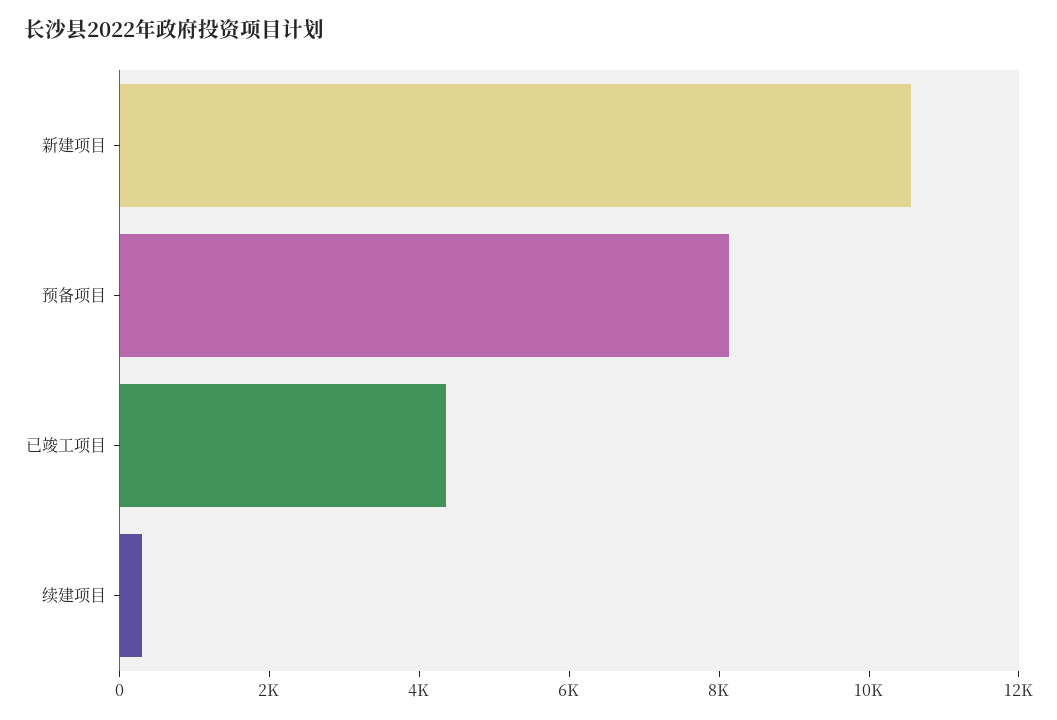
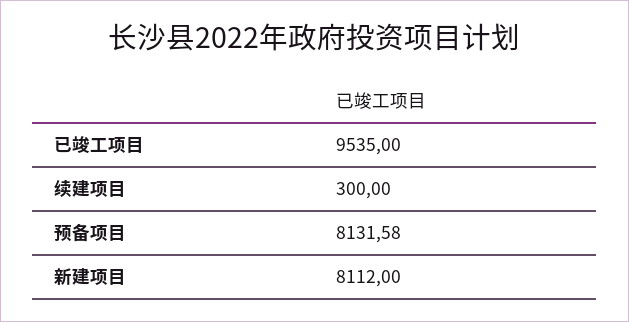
新建项目: 10500 -> 8112
已竣工项目: 4500 -> 9535

